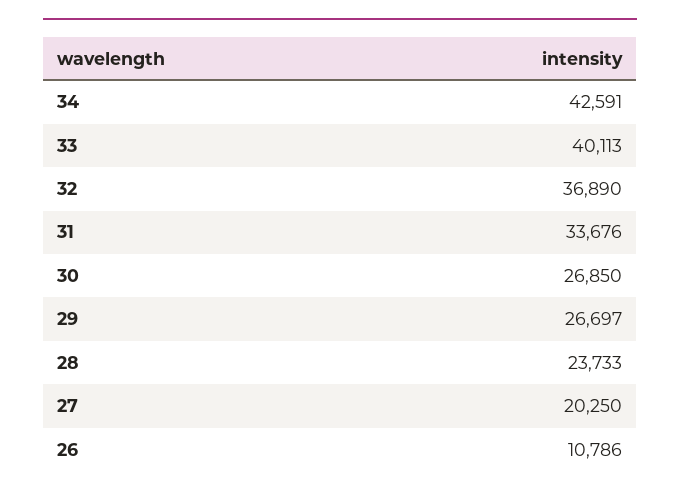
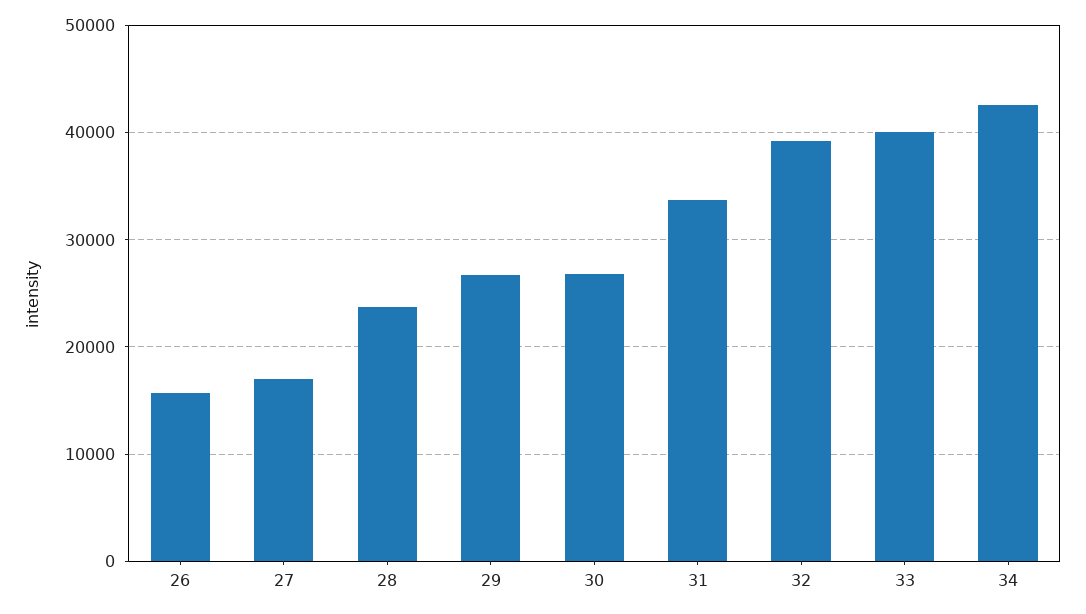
32: 36890 -> 39000
27: 20250 -> 17000
26: 10786 -> 16000

